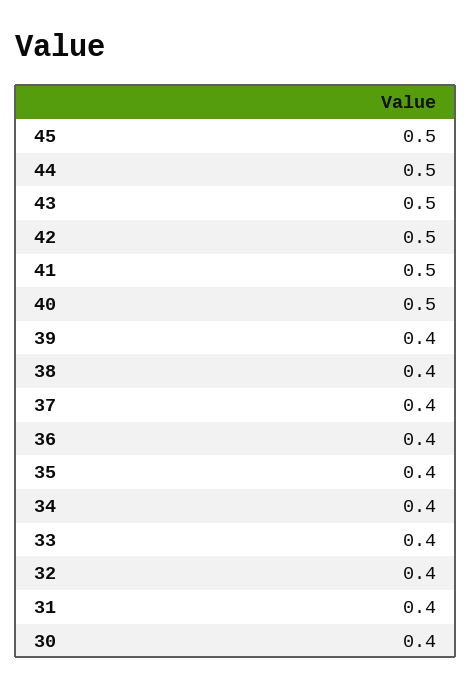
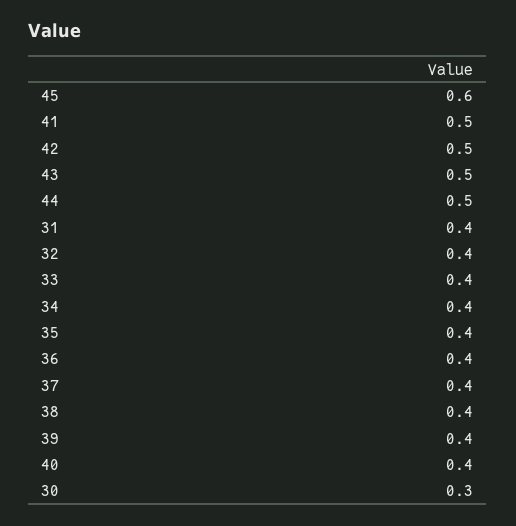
45: 0.5 -> 0.6
40: 0.5 -> 0.4
30: 0.4 -> 0.3

